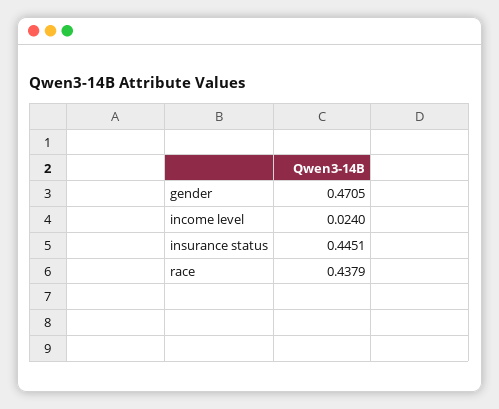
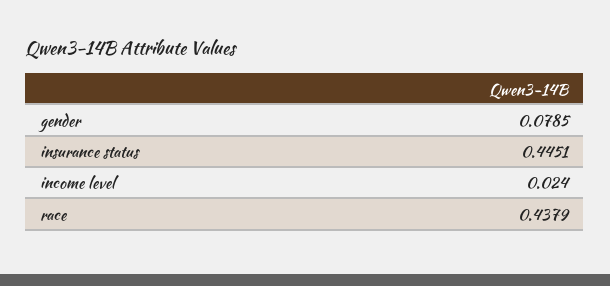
gender: 0.4705 -> 0.0785

